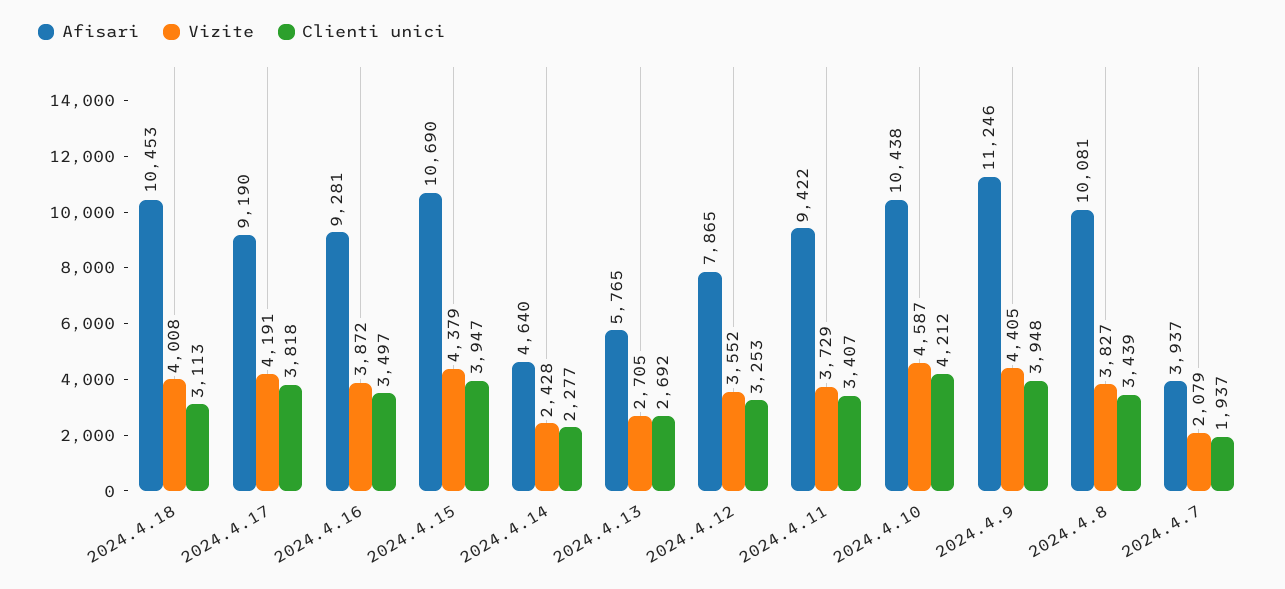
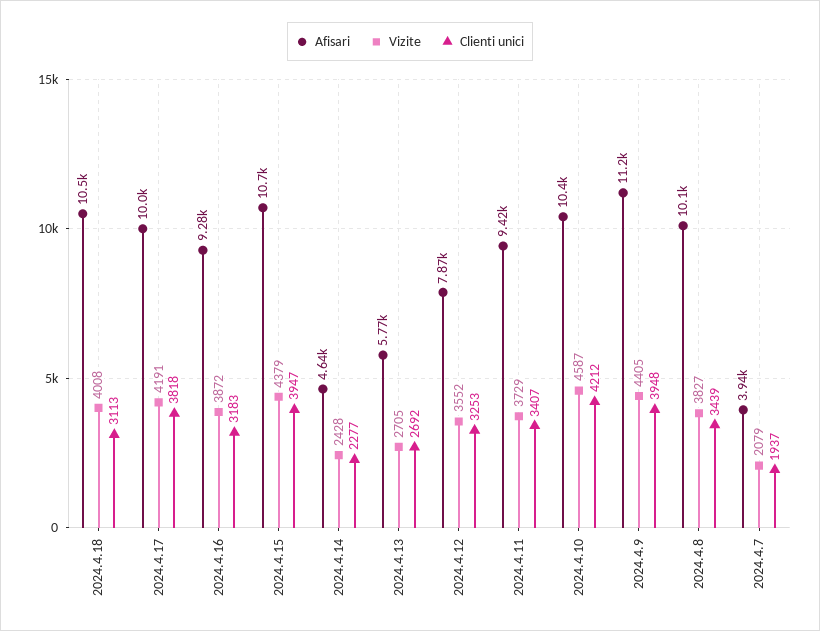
Afisari, 2024.4.17: 9190 -> 10000
Clienti unici, 2024.4.16: 3497 -> 3183

